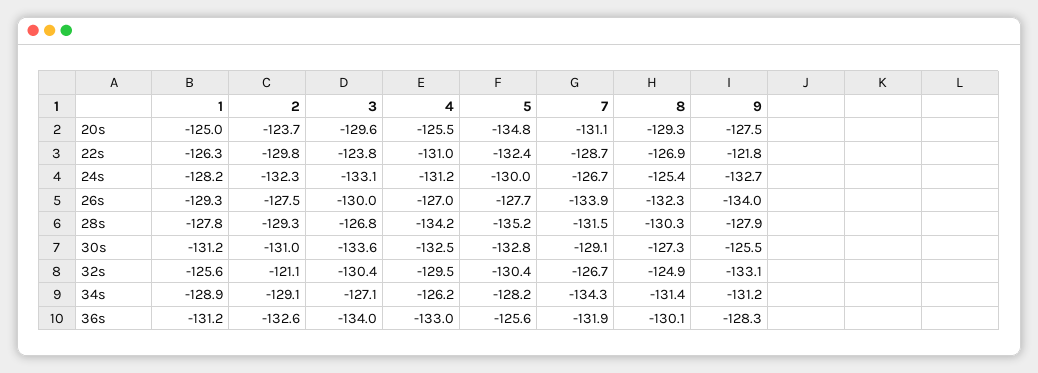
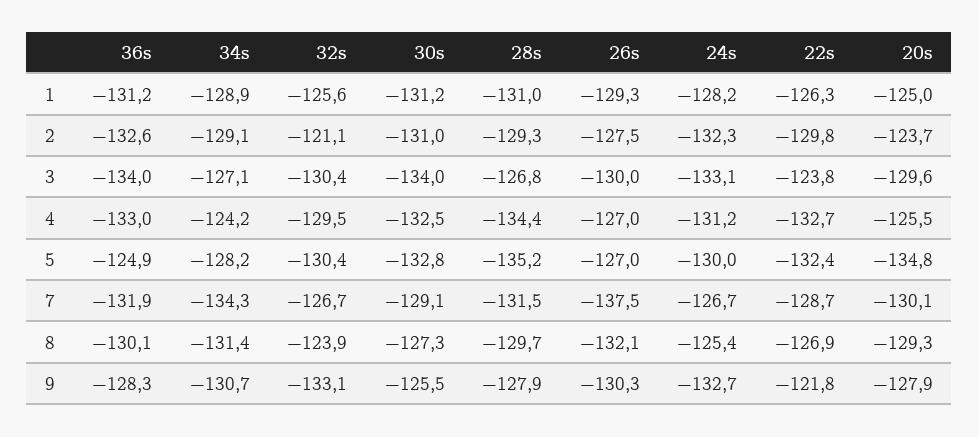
7, 20s: -131.1 -> -130.1
9, 20s: -127.5 -> -127.9
4, 22s: -131 -> -132.7
5, 26s: -127.7 -> -127
7, 26s: -133.9 -> -137.5
8, 26s: -132.3 -> -132.1
9, 26s: -134 -> -130.3
1, 28s: -127.8 -> -131
4, 28s: -134.2 -> -134.4
8, 28s: -130.3 -> -129.7
3, 30s: -133.6 -> -134
8, 32s: -124.9 -> -123.9
4, 34s: -126.2 -> -124.2
9, 34s: -131.2 -> -130.7
5, 36s: -125.6 -> -124.9

